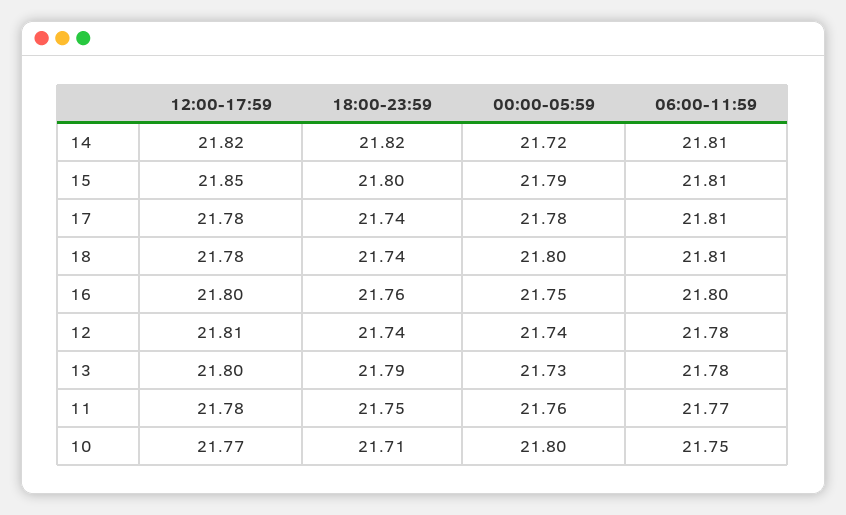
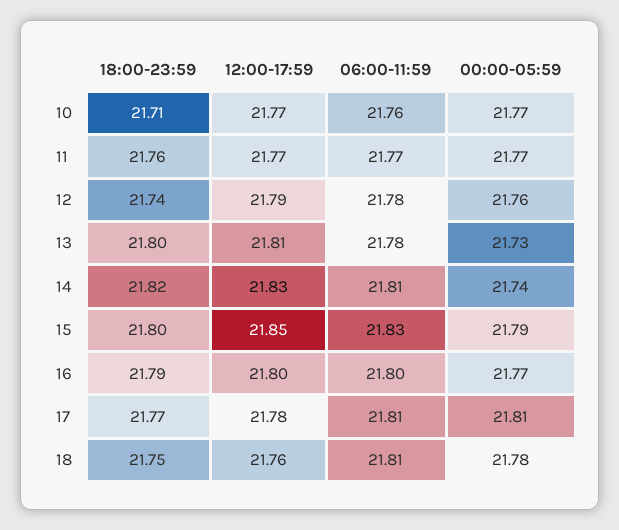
12:00-17:59, 14: 21.82 -> 21.83
00:00-05:59, 14: 21.72 -> 21.74
06:00-11:59, 15: 21.81 -> 21.83
18:00-23:59, 17: 21.74 -> 21.77
00:00-05:59, 17: 21.78 -> 21.81
12:00-17:59, 18: 21.78 -> 21.76
18:00-23:59, 18: 21.74 -> 21.75
00:00-05:59, 18: 21.8 -> 21.78
18:00-23:59, 16: 21.76 -> 21.79
00:00-05:59, 16: 21.75 -> 21.77
12:00-17:59, 12: 21.81 -> 21.79
00:00-05:59, 12: 21.74 -> 21.76
12:00-17:59, 13: 21.8 -> 21.81
18:00-23:59, 13: 21.79 -> 21.8
12:00-17:59, 11: 21.78 -> 21.77
18:00-23:59, 11: 21.75 -> 21.76
00:00-05:59, 11: 21.76 -> 21.77
00:00-05:59, 10: 21.8 -> 21.77
06:00-11:59, 10: 21.75 -> 21.76

